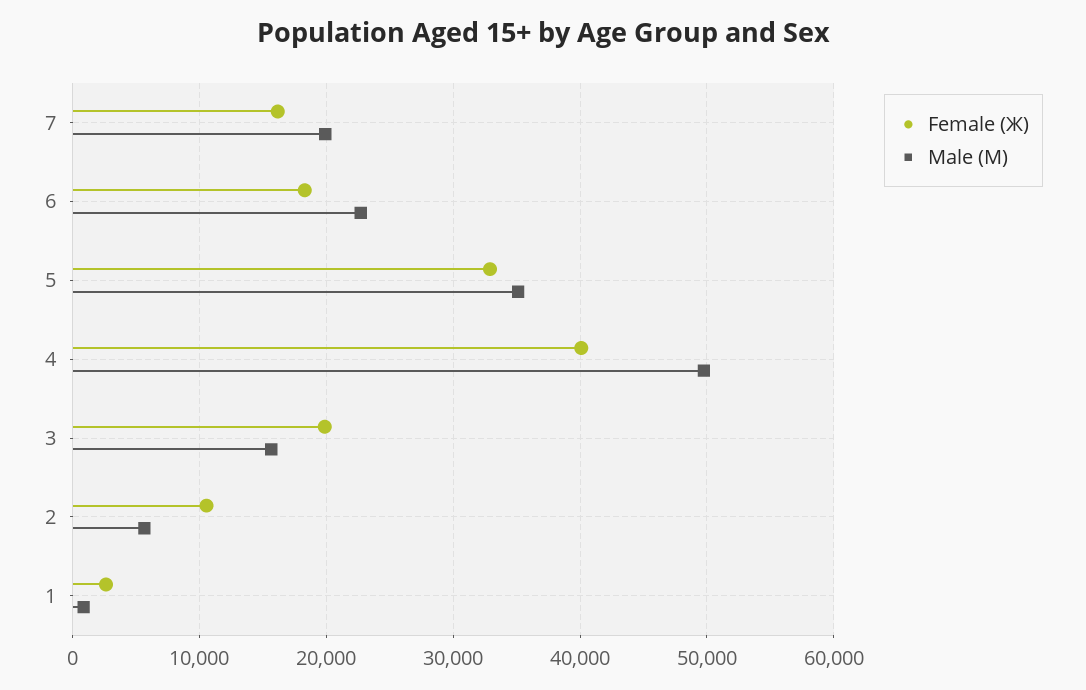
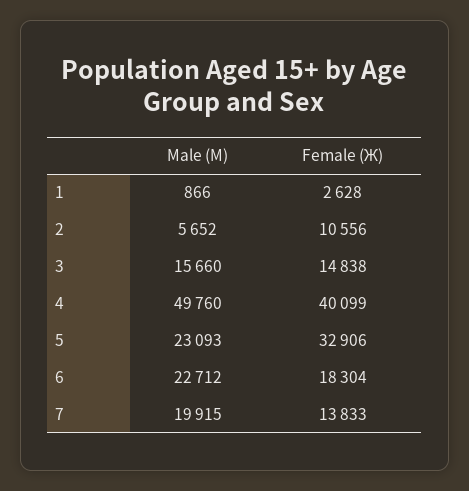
Female (Ж), 7: 16000 -> 13833
Male (М), 5: 35000 -> 23093
Female (Ж), 3: 20000 -> 14838

